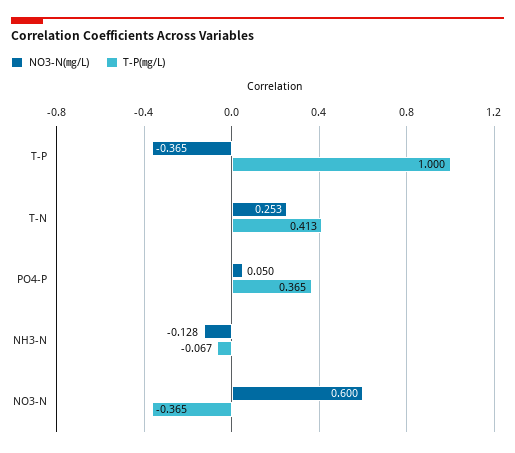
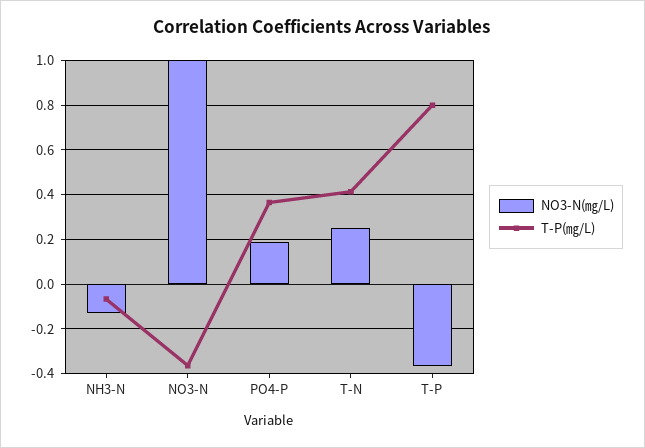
T-P(㎎/L), T-P: 1 -> 0.8
NO3-N(㎎/L), PO4-P: 0.05 -> 0.2
NO3-N(㎎/L), NO3-N: 0.6 -> 1

